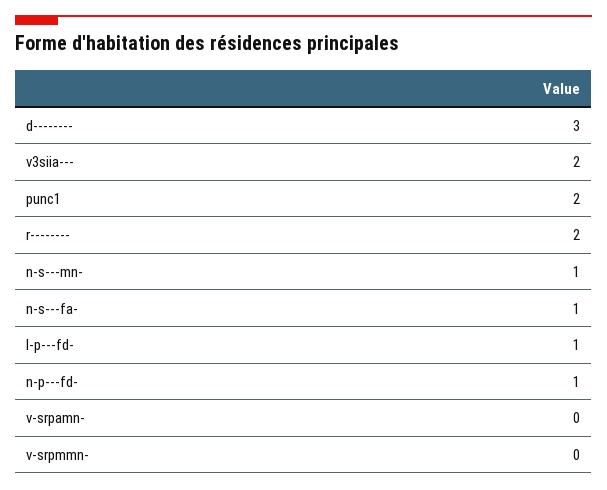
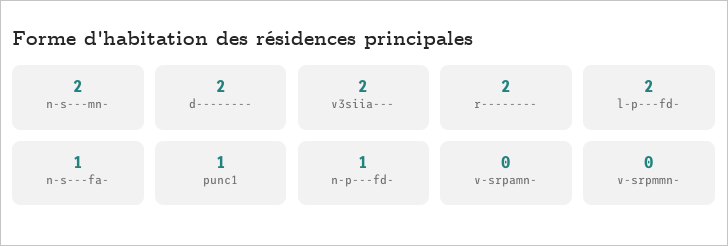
d--------: 3 -> 2
punc1: 2 -> 1
n-s---mn-: 1 -> 2
l-p---fd-: 1 -> 2

